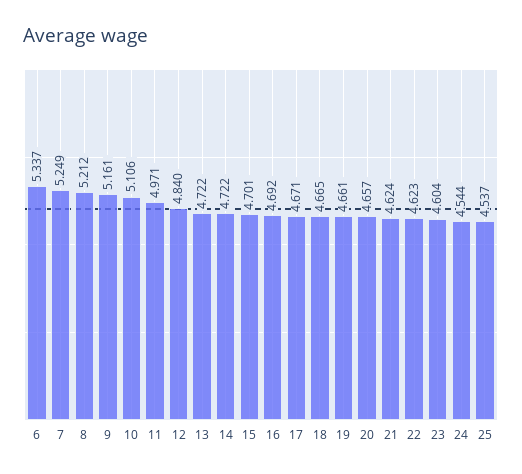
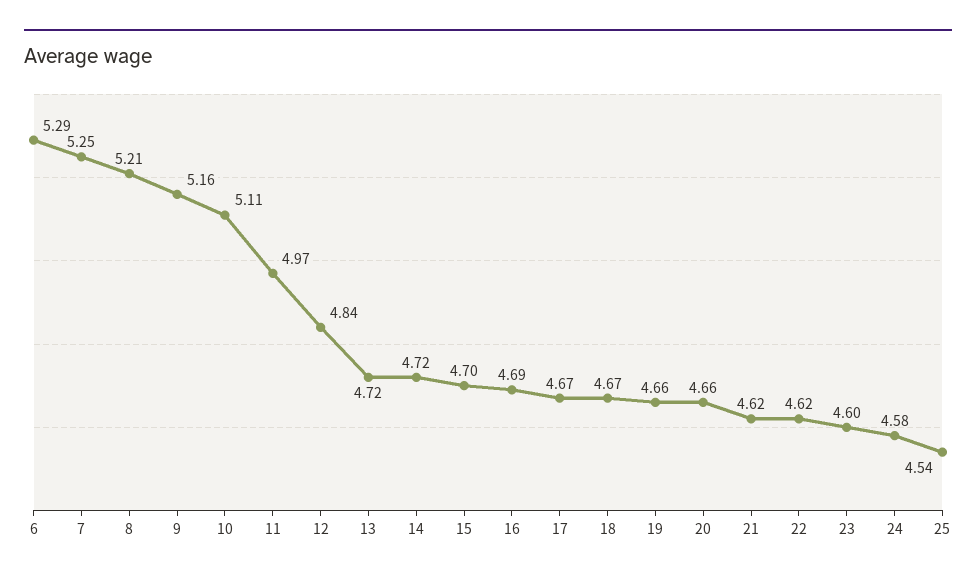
6: 5.337 -> 5.29
24: 4.544 -> 4.58

